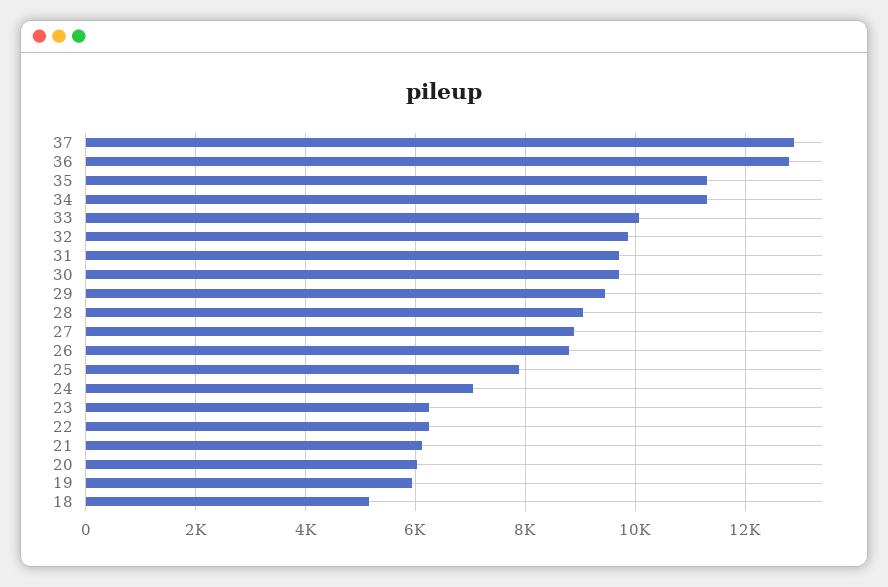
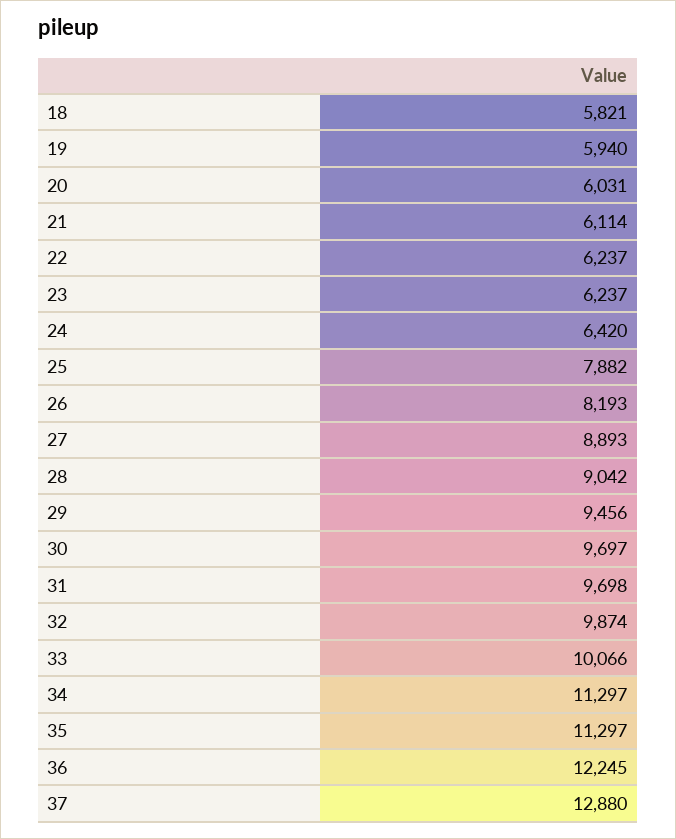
36: 12800 -> 12245
26: 8800 -> 8193
24: 7000 -> 6420
18: 5200 -> 5821

